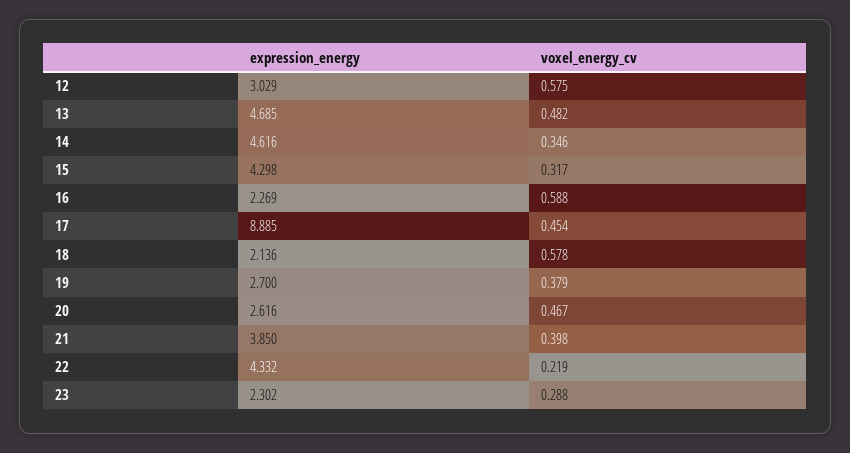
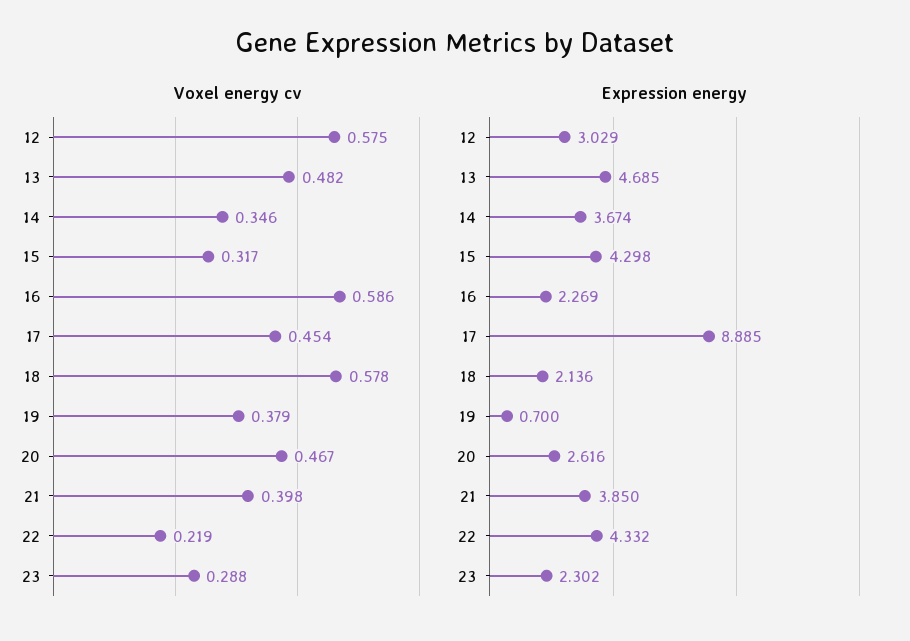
expression_energy, 14: 4.616 -> 3.674
voxel_energy_cv, 16: 0.588 -> 0.586
expression_energy, 19: 2.7 -> 0.7

